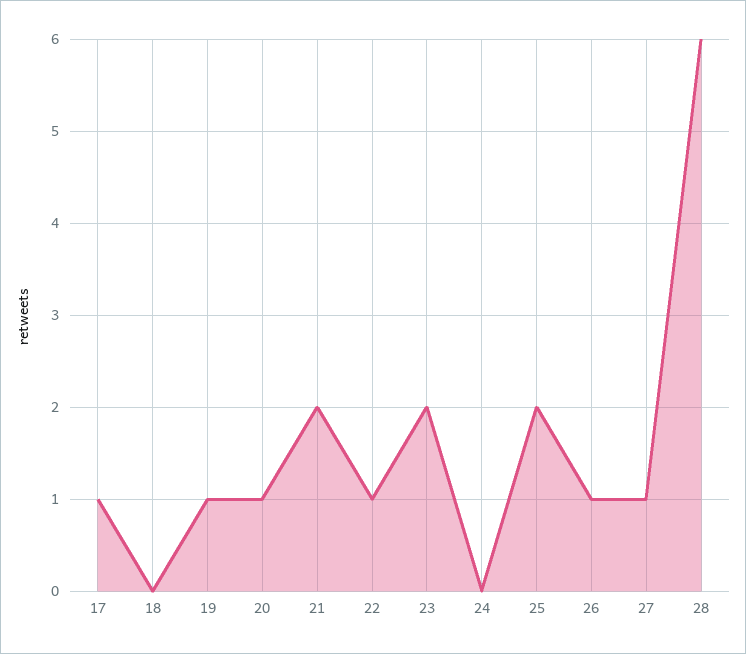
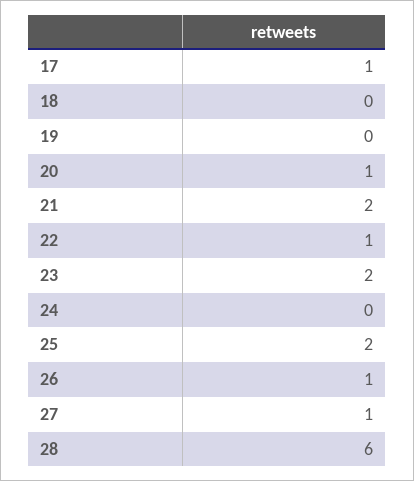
19: 1 -> 0

